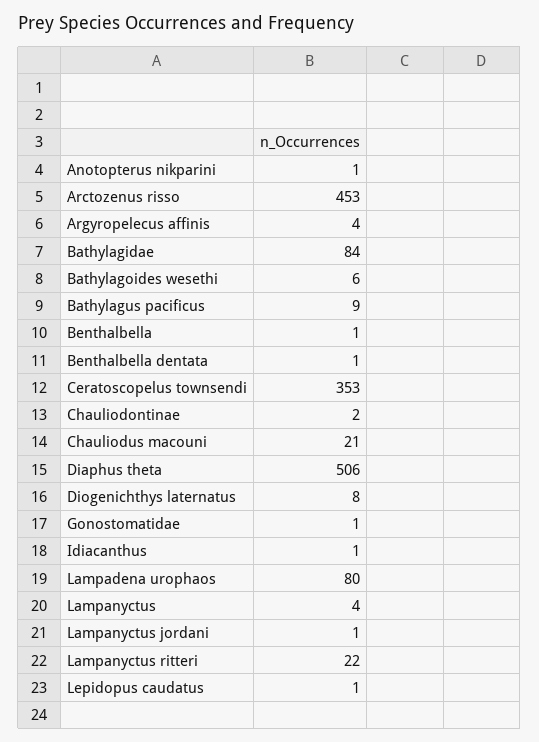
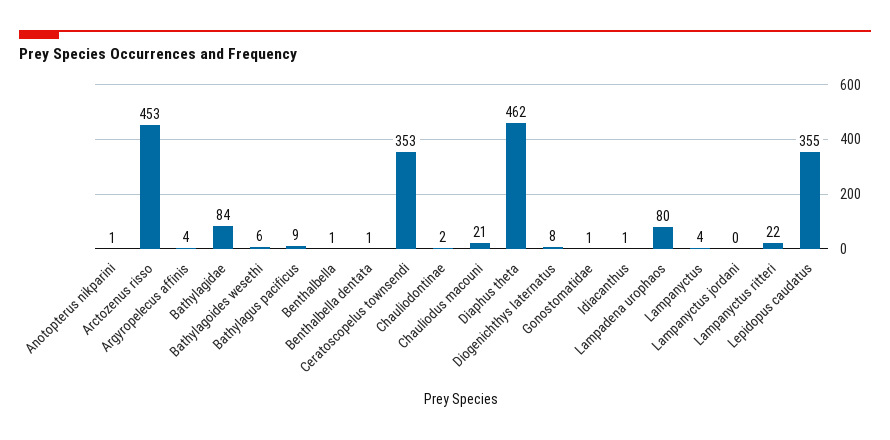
Diaphus theta: 506 -> 462
Lampanyctus jordani: 1 -> 0
Lepidopus caudatus: 1 -> 355

